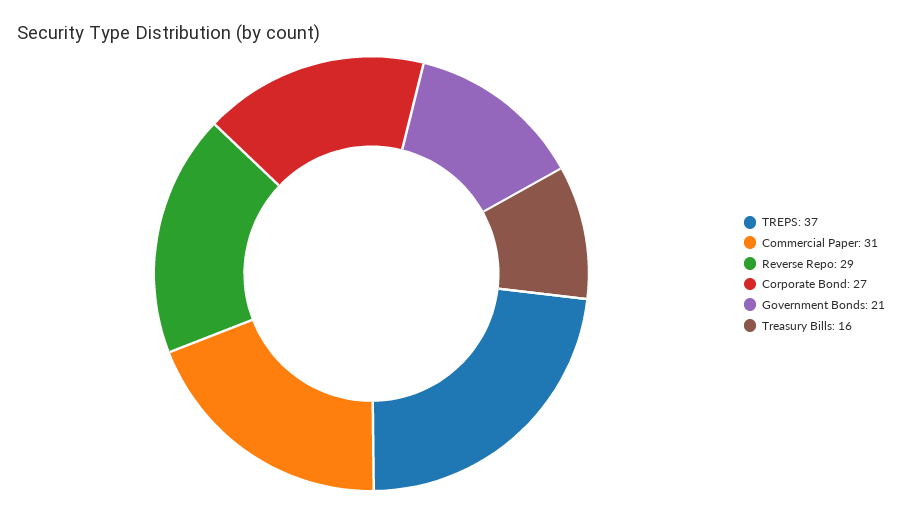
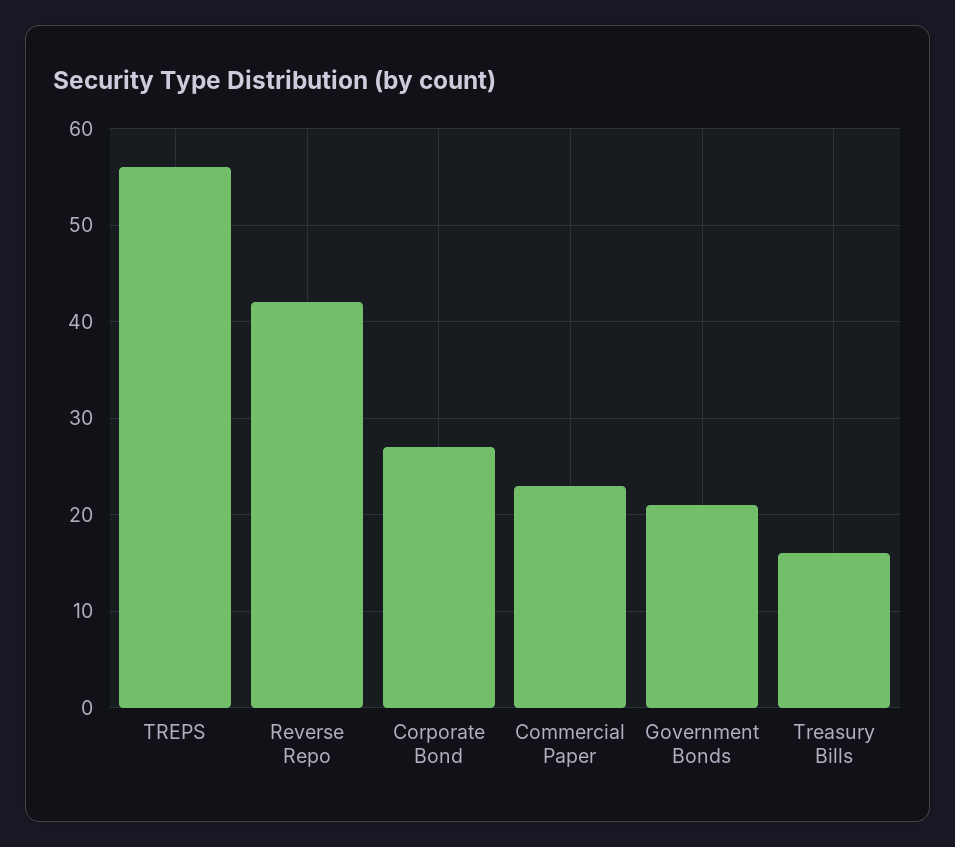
TREPS: 37 -> 56
Commercial Paper: 31 -> 23
Reverse Repo: 29 -> 42

